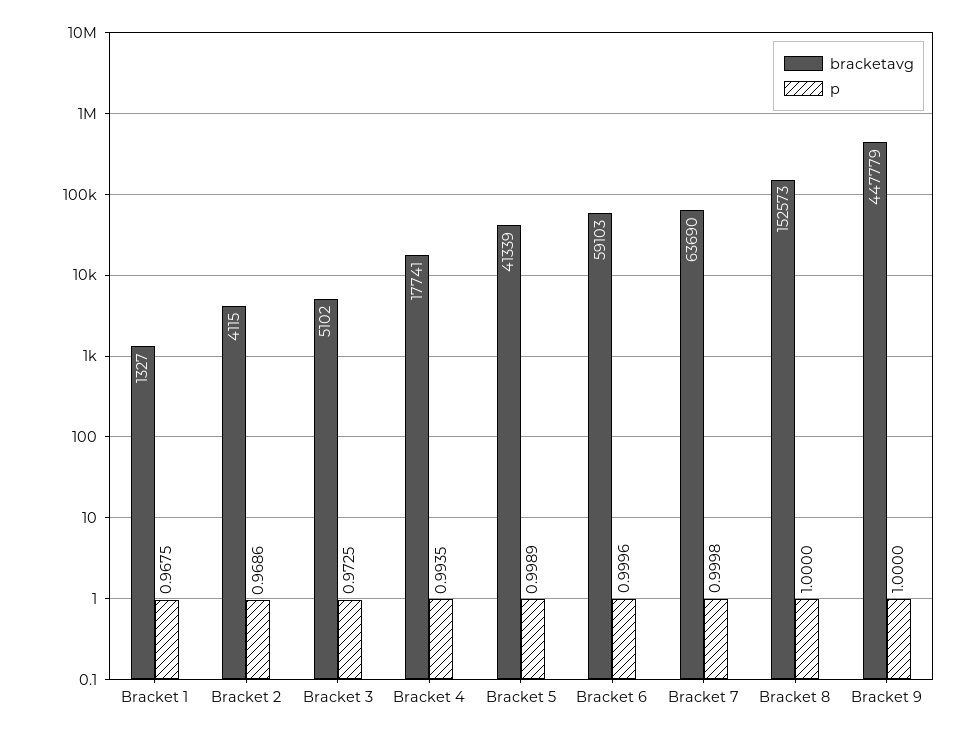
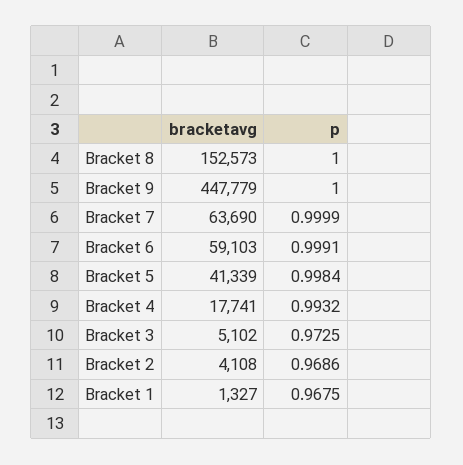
bracketavg, Bracket 2: 4115 -> 4108
p, Bracket 4: 0.9935 -> 0.9932
p, Bracket 5: 0.9989 -> 0.9984
p, Bracket 6: 0.9996 -> 0.9991
p, Bracket 7: 0.9998 -> 0.9999

